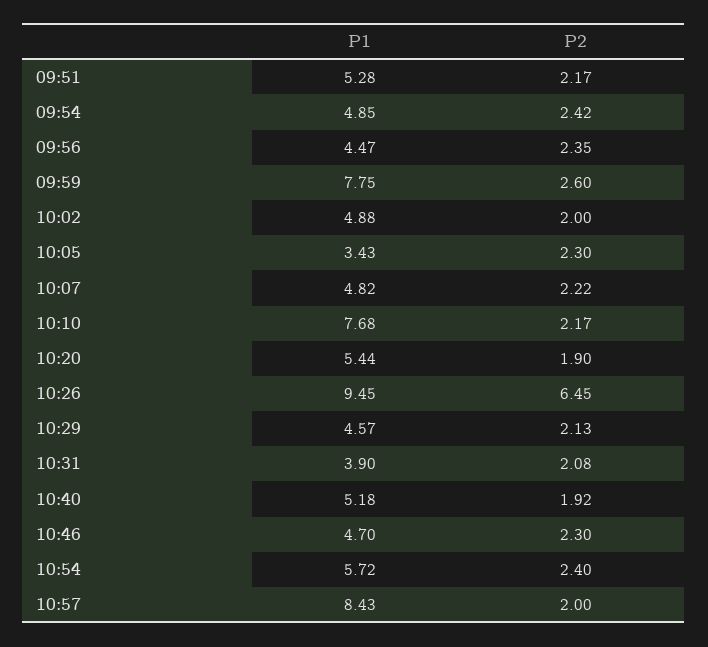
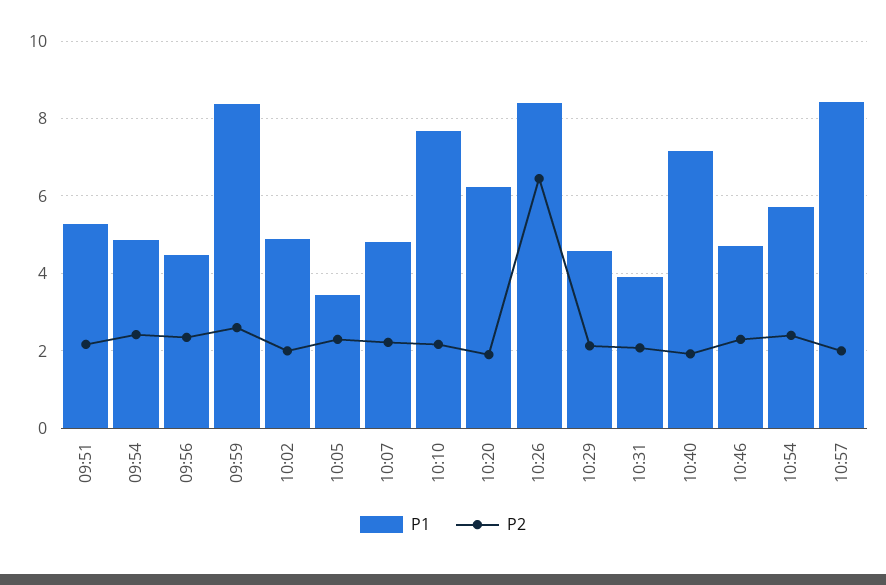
P1, 09:59: 7.75 -> 8.4
P1, 10:20: 5.44 -> 6.2
P1, 10:26: 9.45 -> 8.4
P1, 10:40: 5.18 -> 7.2

